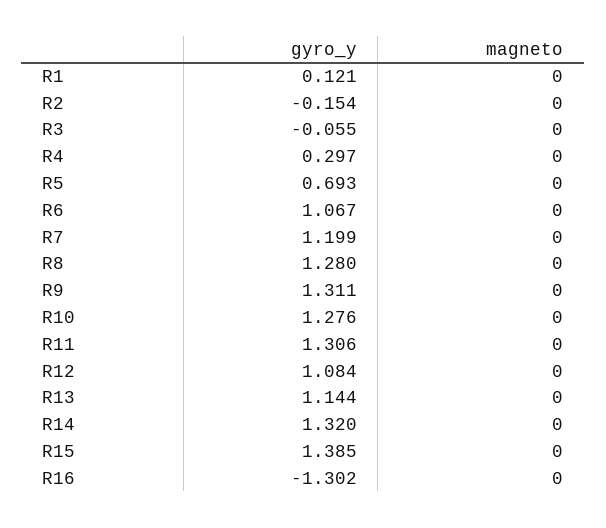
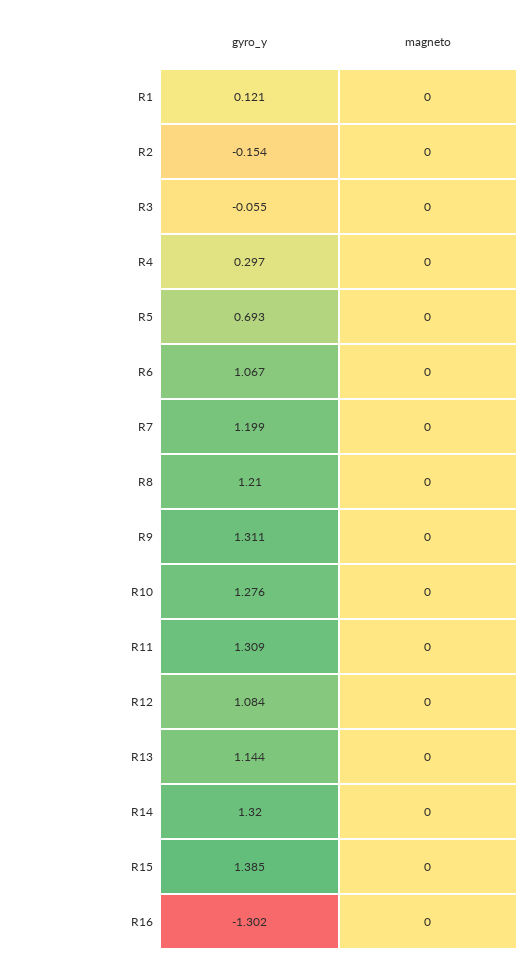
gyro_y, R8: 1.28 -> 1.21
gyro_y, R11: 1.306 -> 1.309

